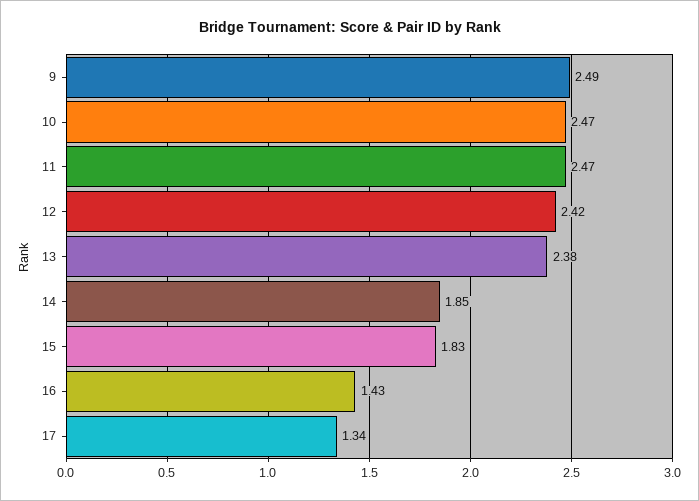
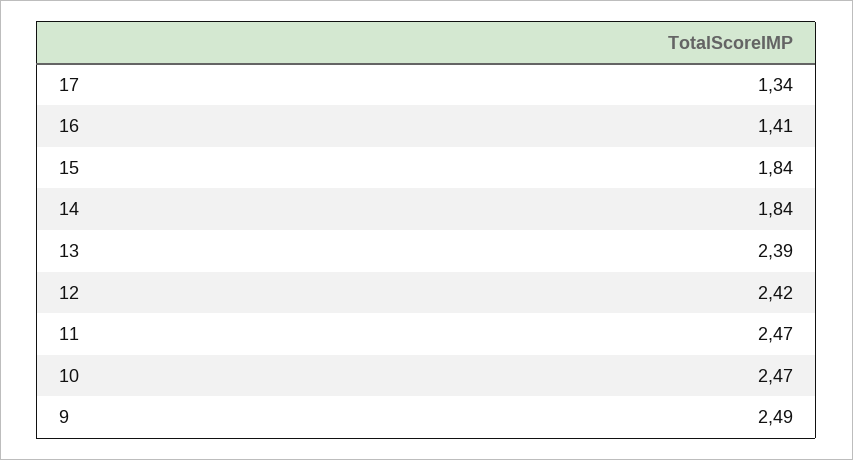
13: 2.38 -> 2.39
14: 1.85 -> 1.84
15: 1.83 -> 1.84
16: 1.43 -> 1.41

